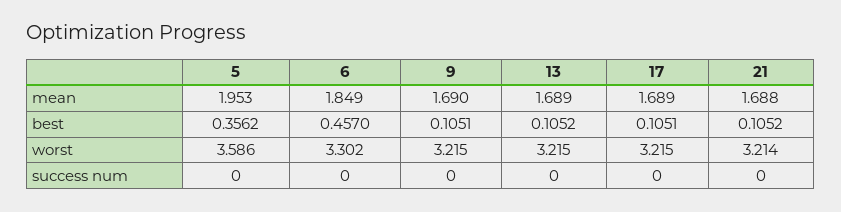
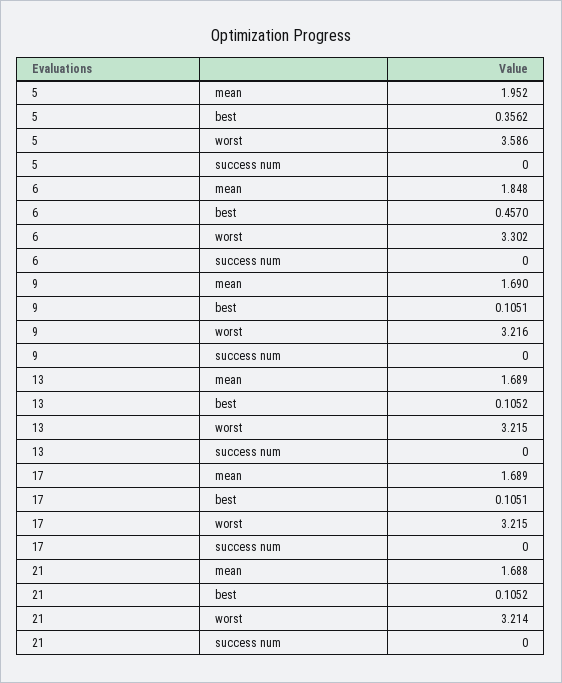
5, mean: 1.953 -> 1.952
6, mean: 1.849 -> 1.848
9, worst: 3.215 -> 3.216

